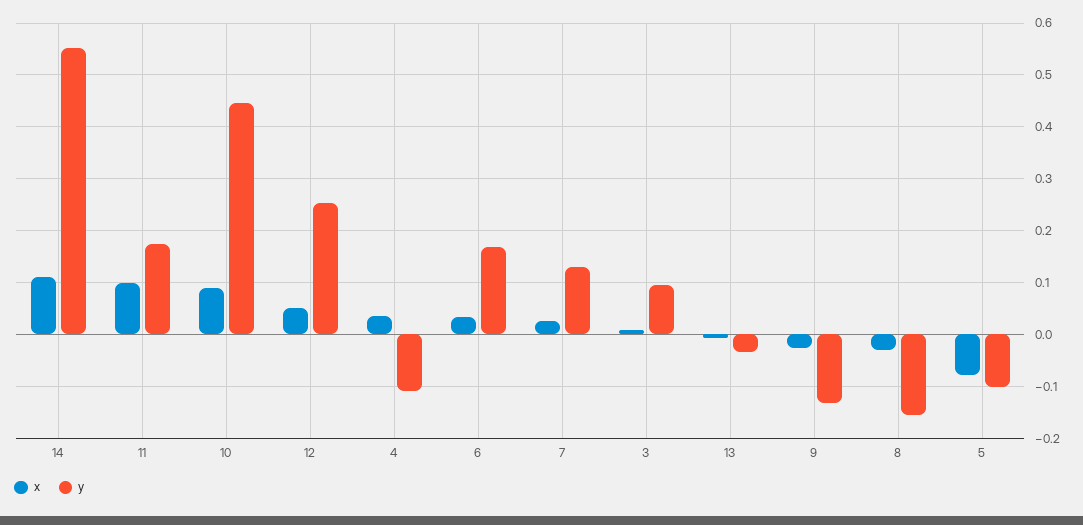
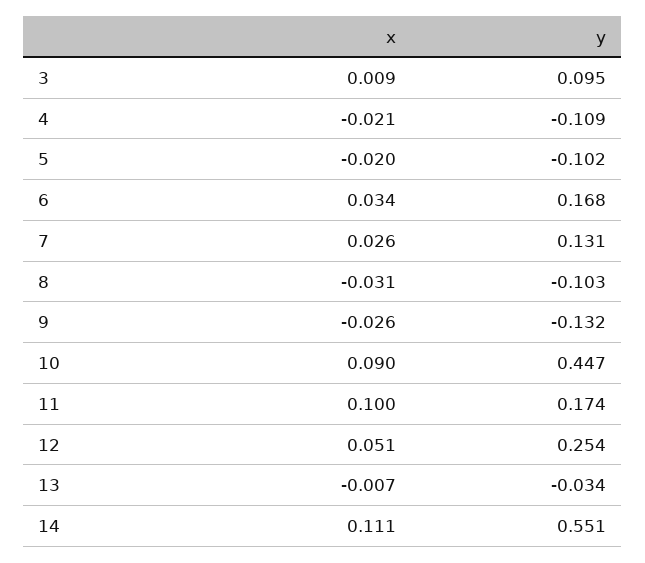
x, 4: 0.04 -> -0.021
y, 8: -0.16 -> -0.103
x, 5: -0.08 -> -0.02

